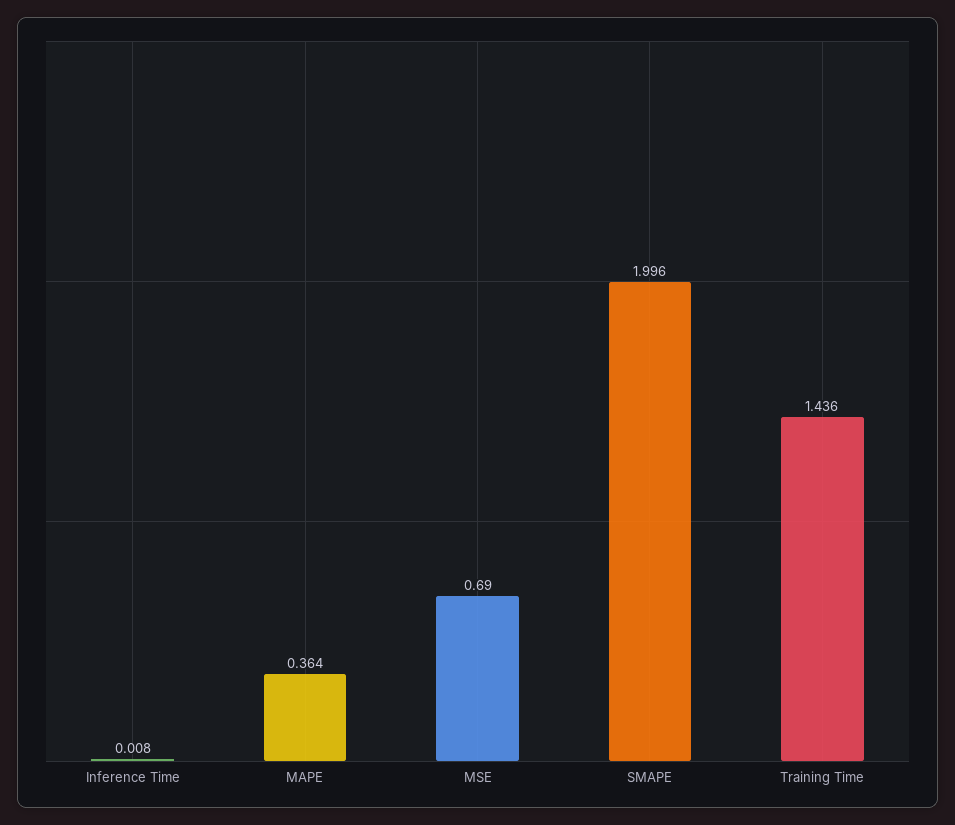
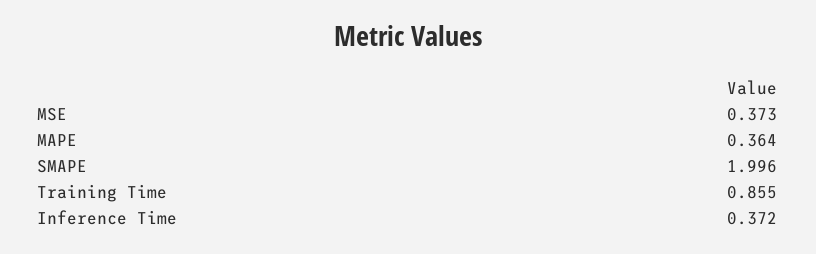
Inference Time: 0.008 -> 0.372
MSE: 0.69 -> 0.373
Training Time: 1.436 -> 0.855

